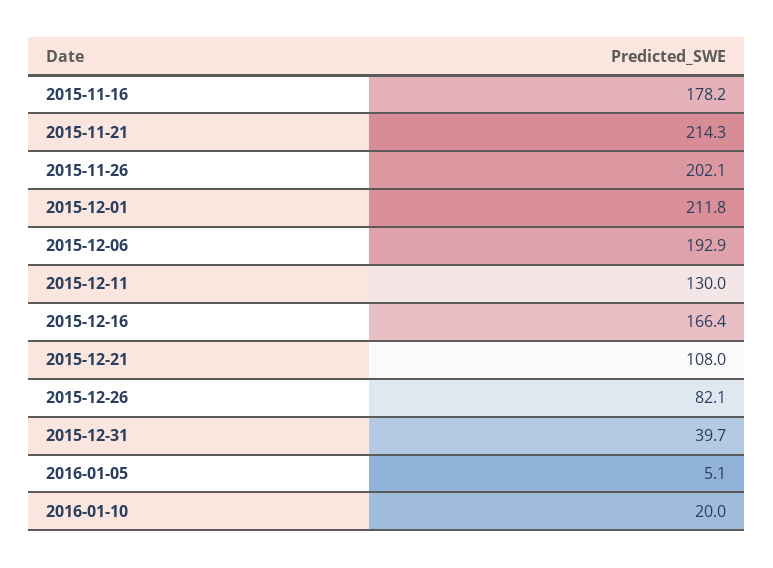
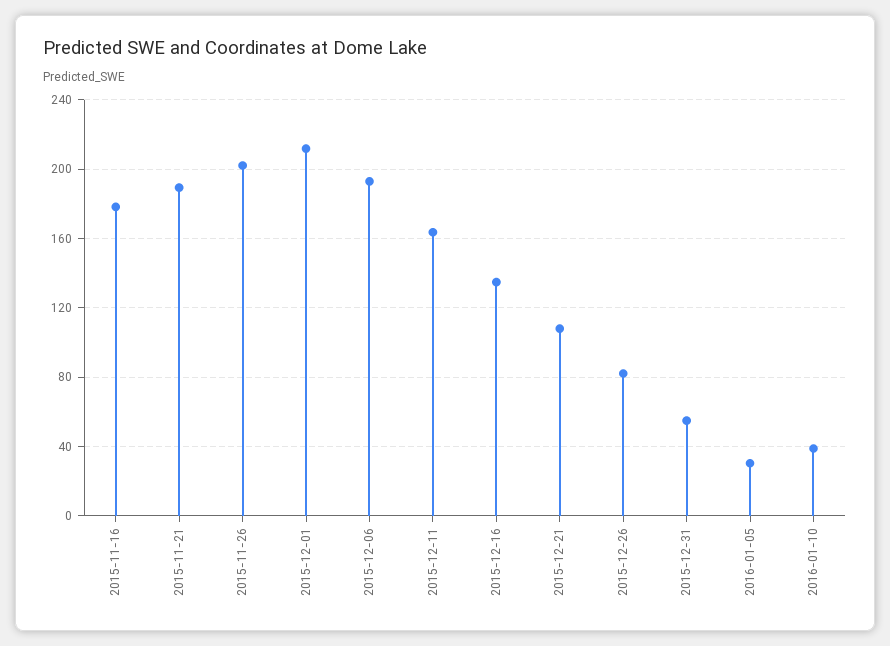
2015-11-21: 214.3 -> 190
2015-12-11: 130 -> 165
2015-12-16: 166.4 -> 135
2015-12-31: 39.7 -> 55
2016-01-05: 5.1 -> 30
2016-01-10: 20 -> 40

